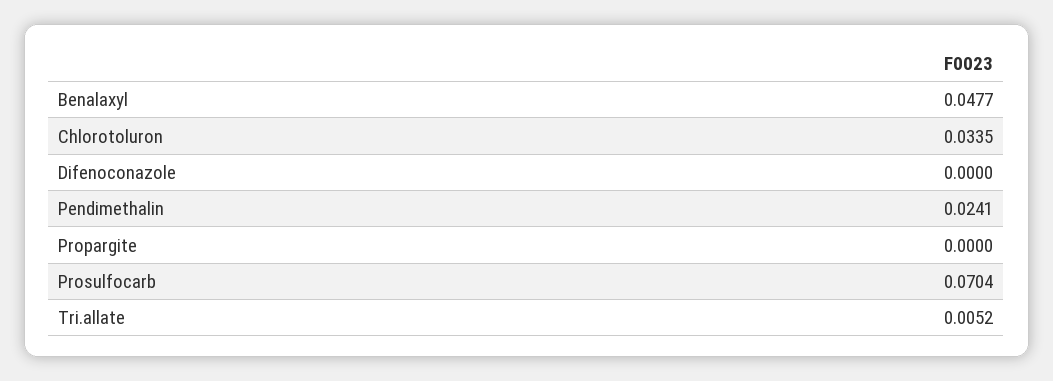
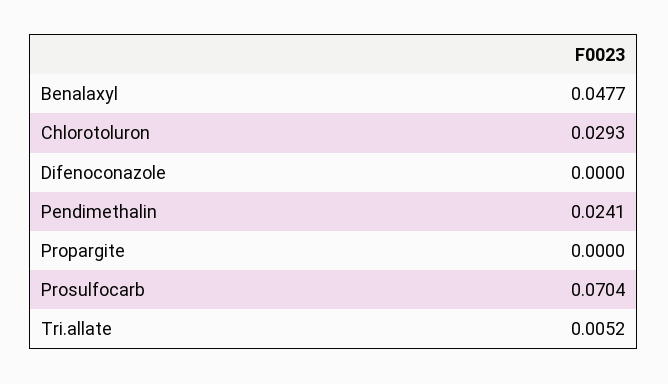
Chlorotoluron: 0.0335 -> 0.0293

